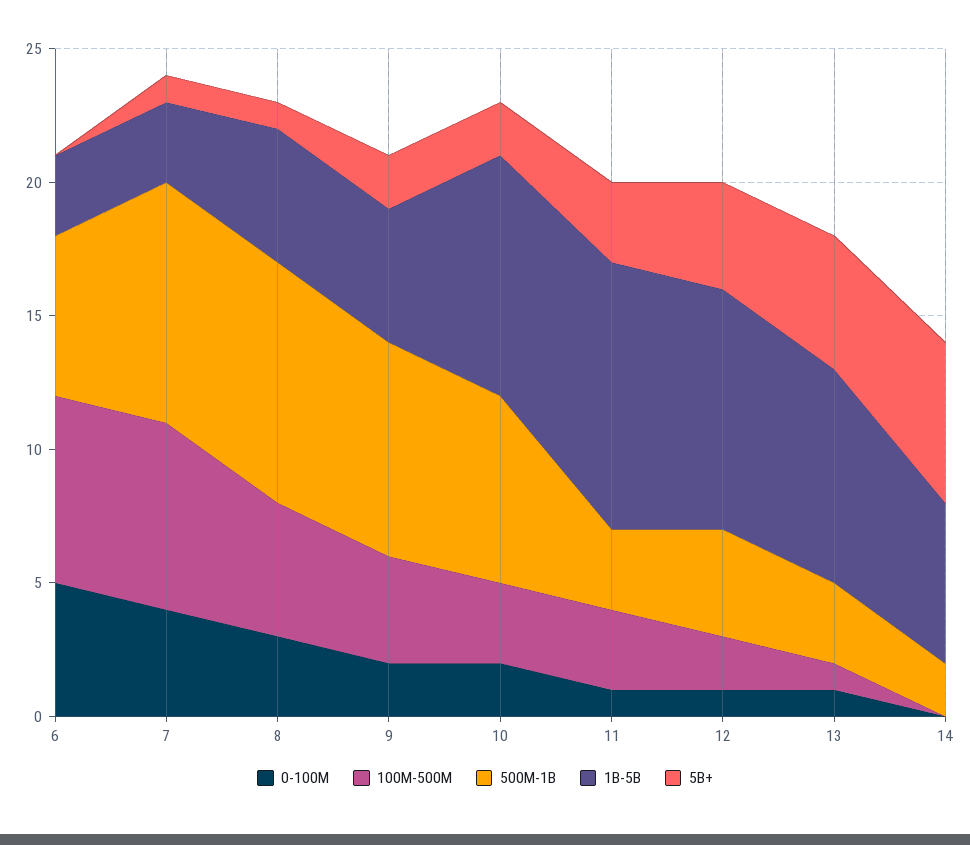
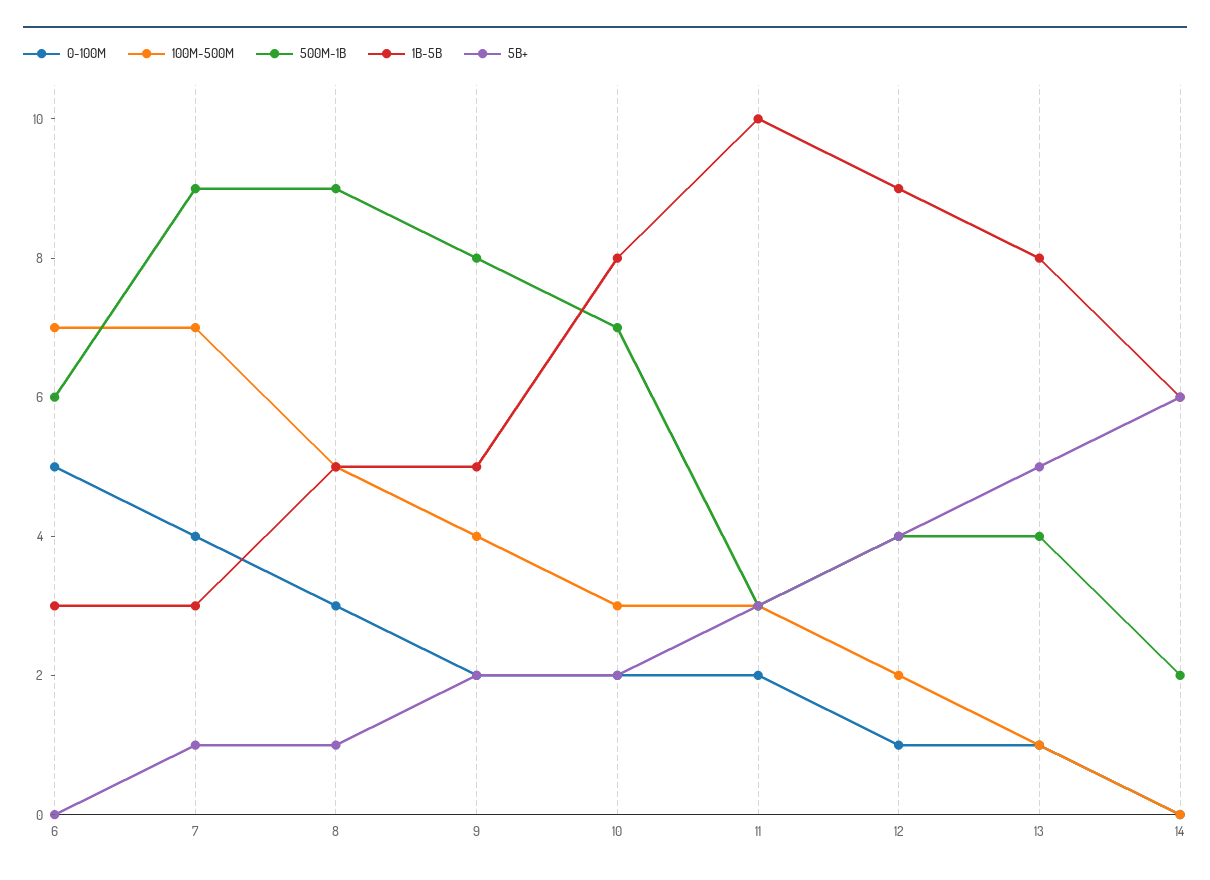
1B-5B, 10: 9 -> 8
0-100M, 11: 1 -> 2
500M-1B, 13: 3 -> 4

